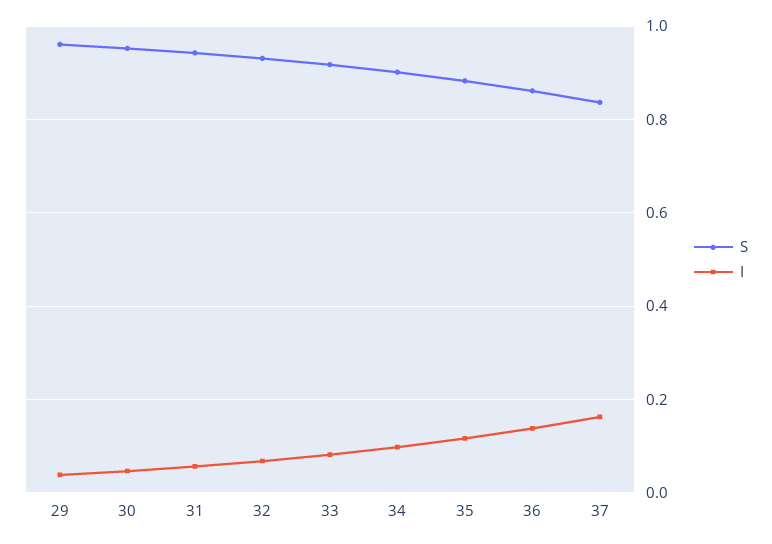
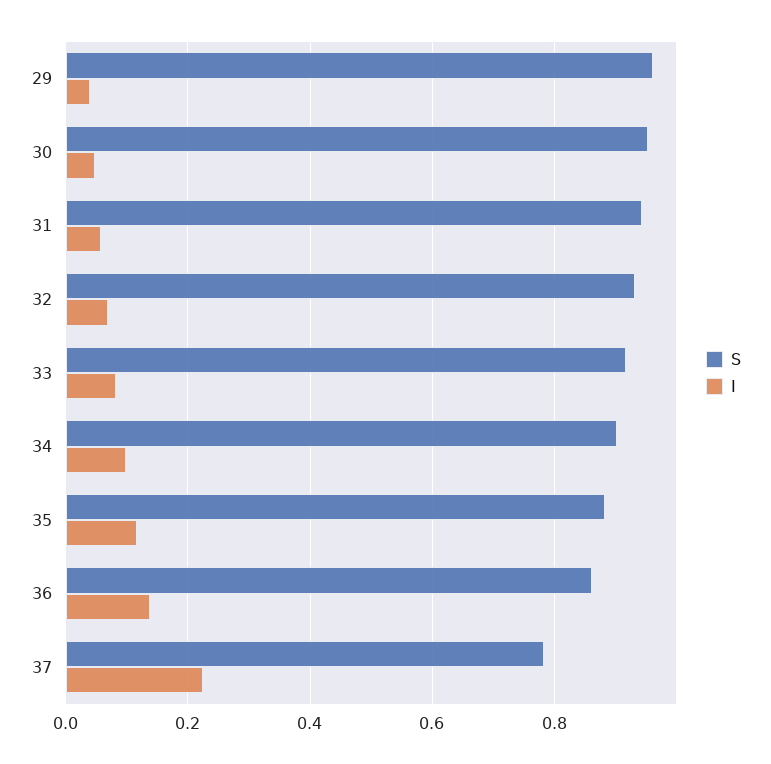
S, 37: 0.84 -> 0.78
I, 37: 0.16 -> 0.22

